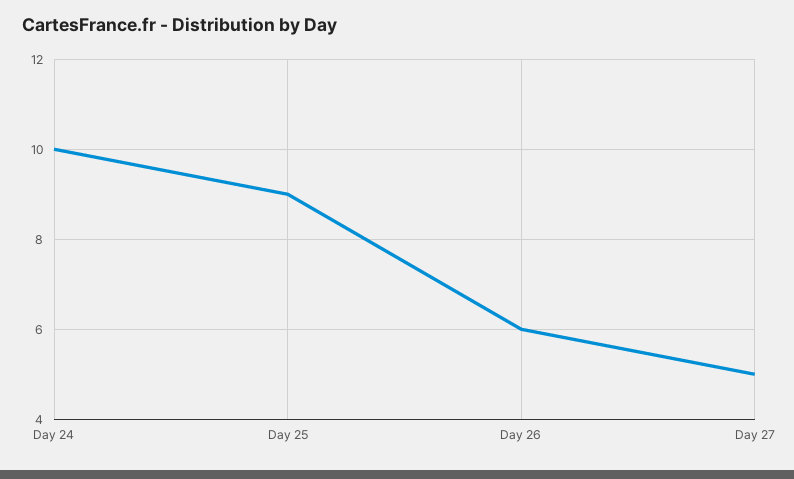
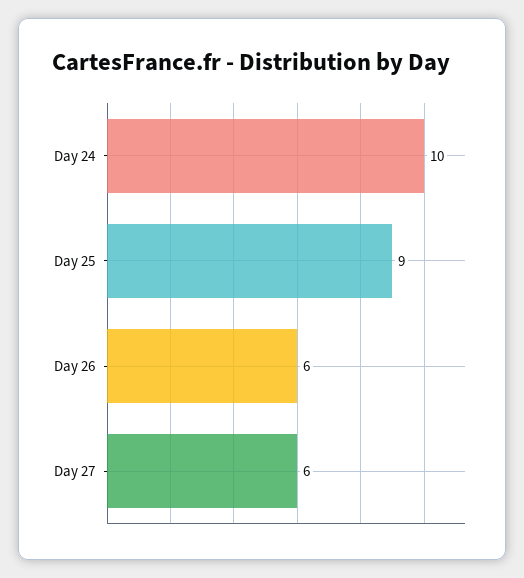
Day 27: 5 -> 6

